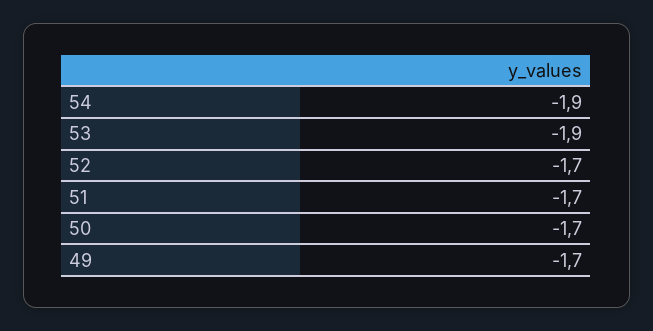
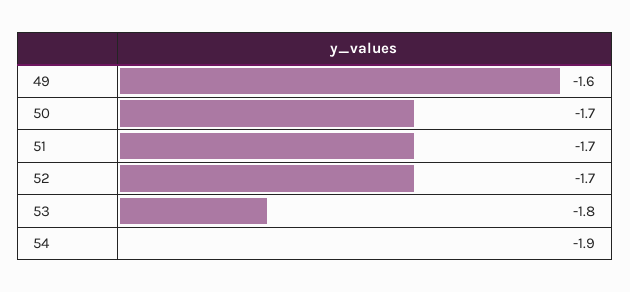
53: -1.9 -> -1.8
49: -1.7 -> -1.6

